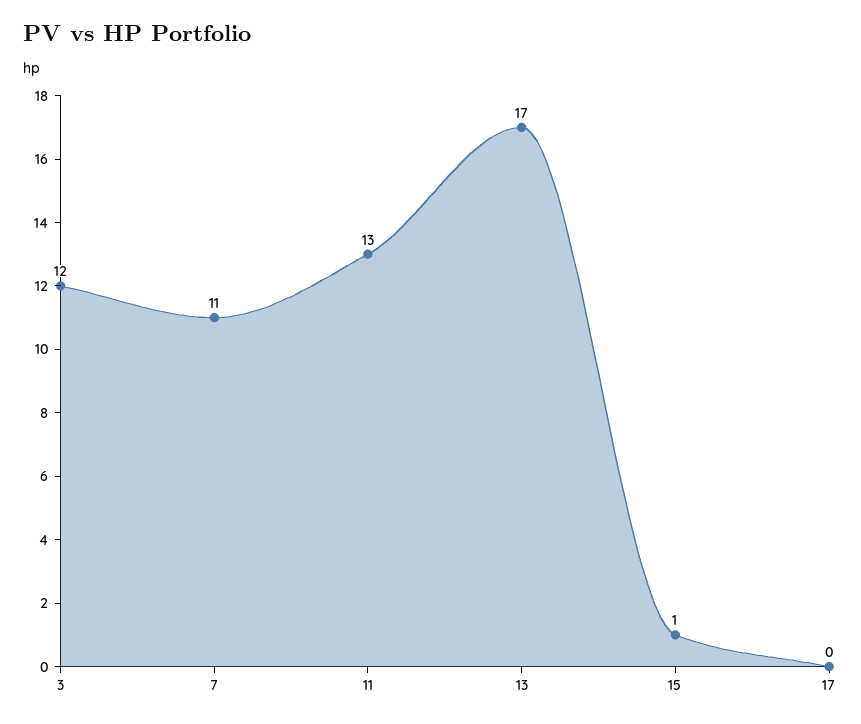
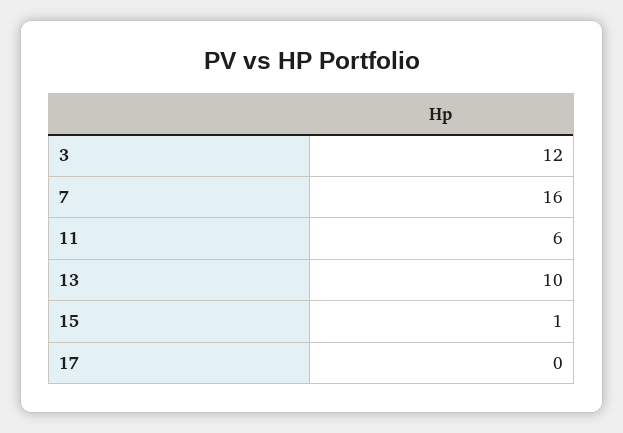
7: 11 -> 16
11: 13 -> 6
13: 17 -> 10

